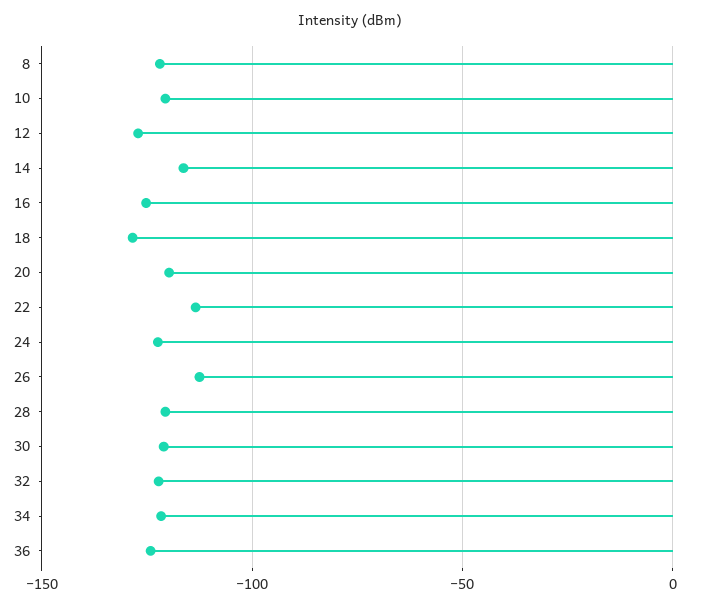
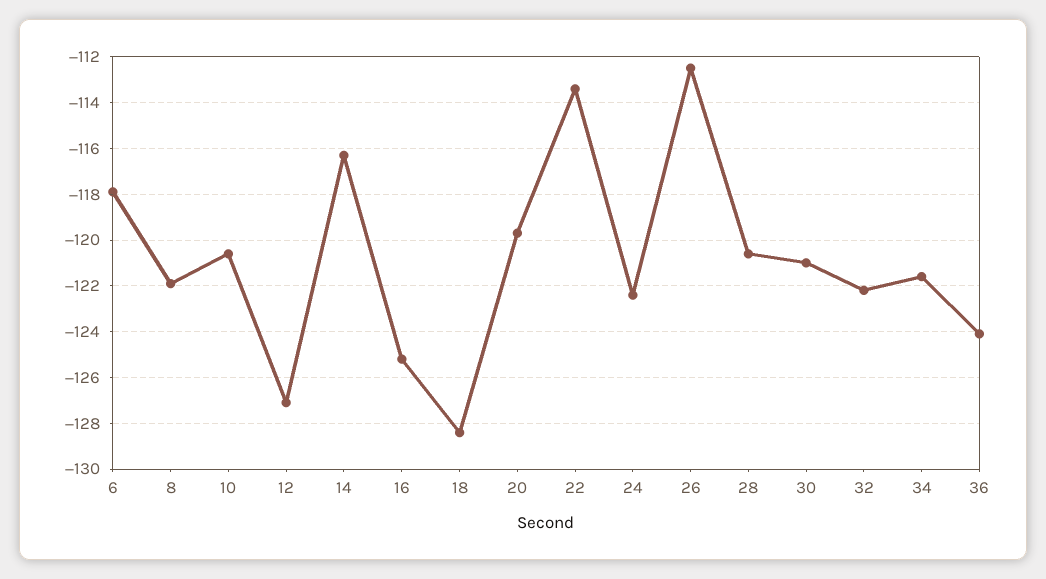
6: none -> -118

